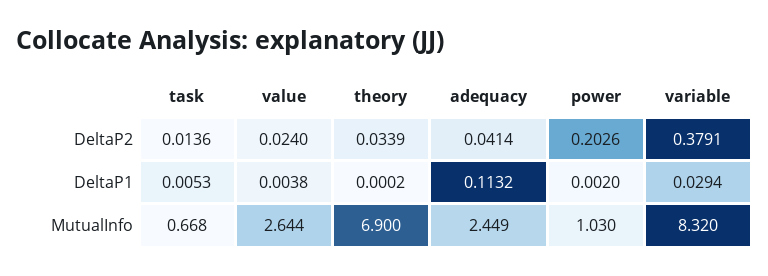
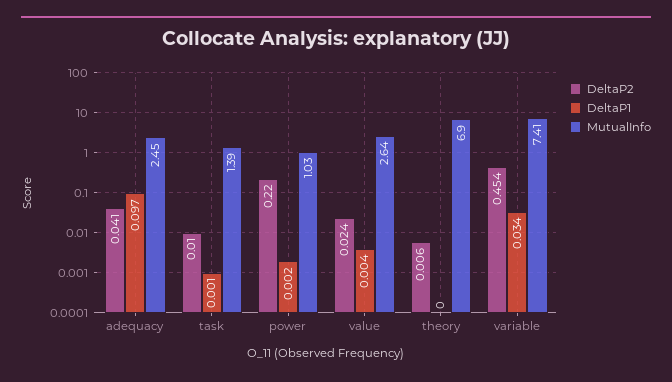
DeltaP2, task: 0.0136 -> 0.01
DeltaP2, theory: 0.0339 -> 0.006
DeltaP2, power: 0.2026 -> 0.22
DeltaP2, variable: 0.3791 -> 0.454
DeltaP1, task: 0.0053 -> 0.001
DeltaP1, adequacy: 0.1132 -> 0.097
DeltaP1, variable: 0.0294 -> 0.034
MutualInfo, task: 0.668 -> 1.39
MutualInfo, variable: 8.32 -> 7.41

